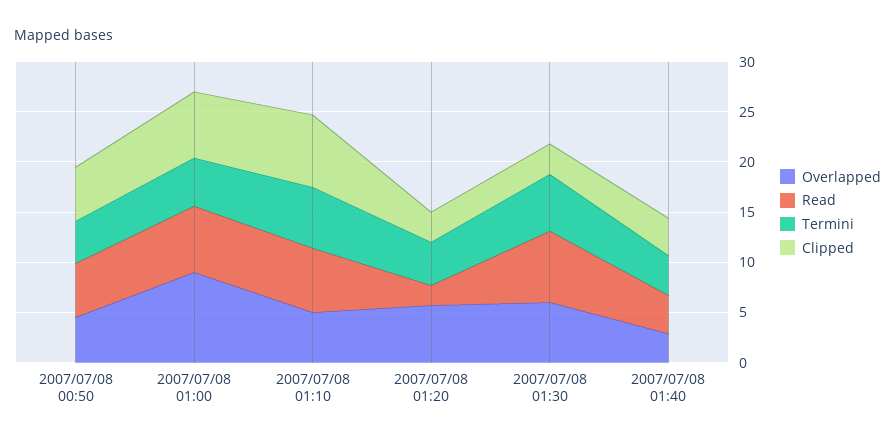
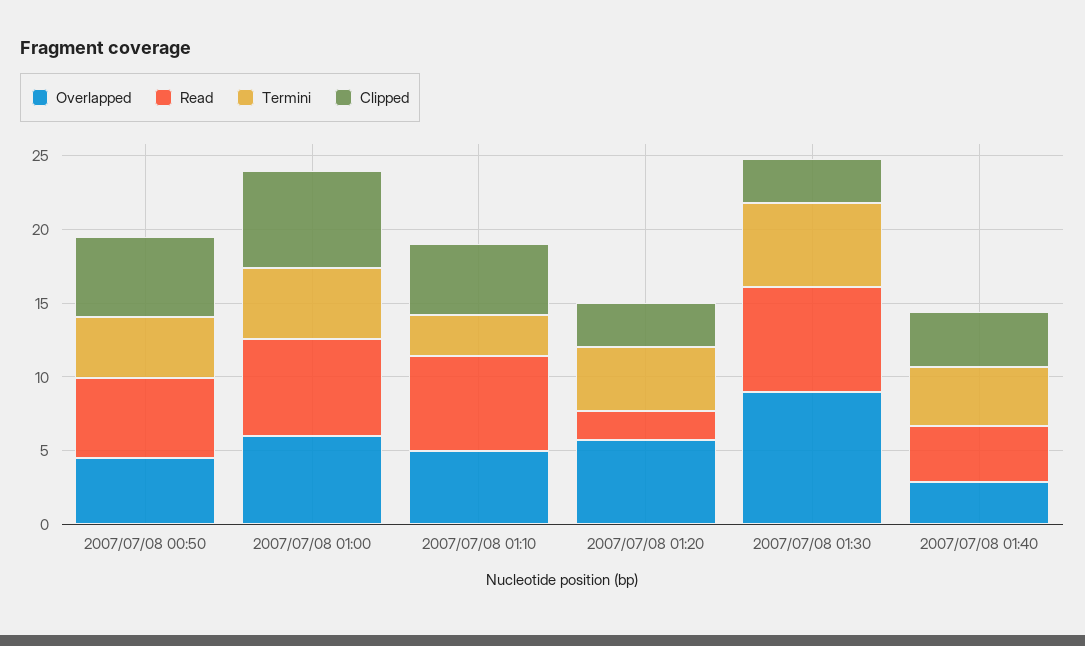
Overlapped, 2007/07/08 01:00: 9 -> 6
Termini, 2007/07/08 01:10: 6 -> 3
Clipped, 2007/07/08 01:10: 7 -> 5
Overlapped, 2007/07/08 01:30: 6 -> 9

